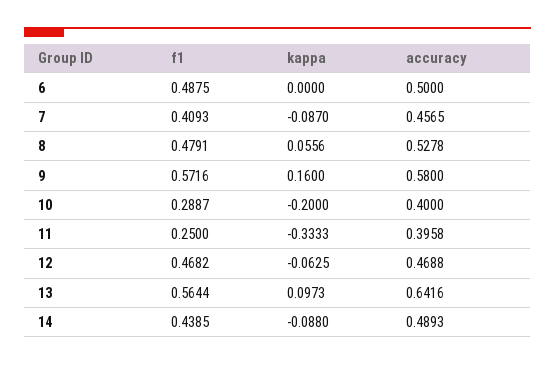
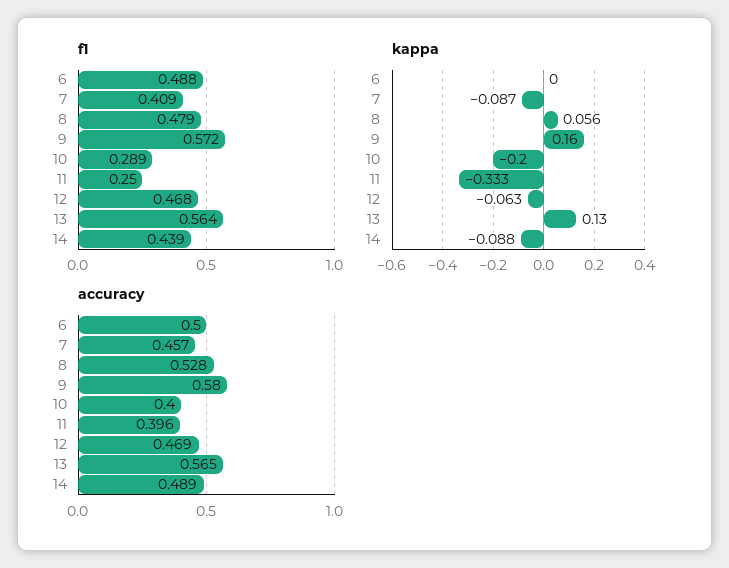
kappa, 13: 0.0973 -> 0.13
accuracy, 13: 0.6416 -> 0.565

